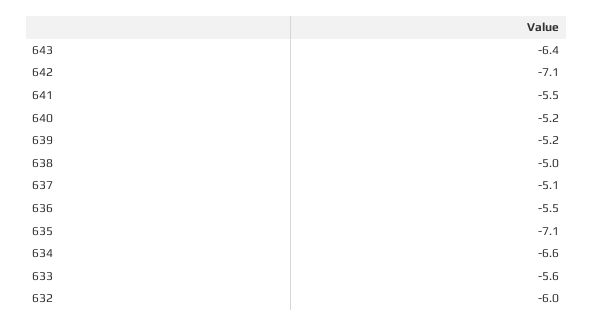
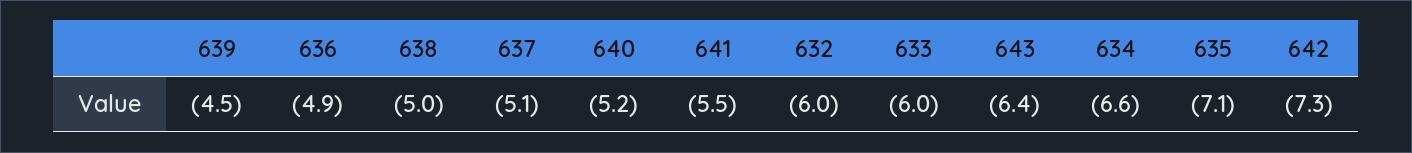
642: -7.1 -> -7.3
639: -5.2 -> -4.5
636: -5.5 -> -4.9
633: -5.6 -> -6

